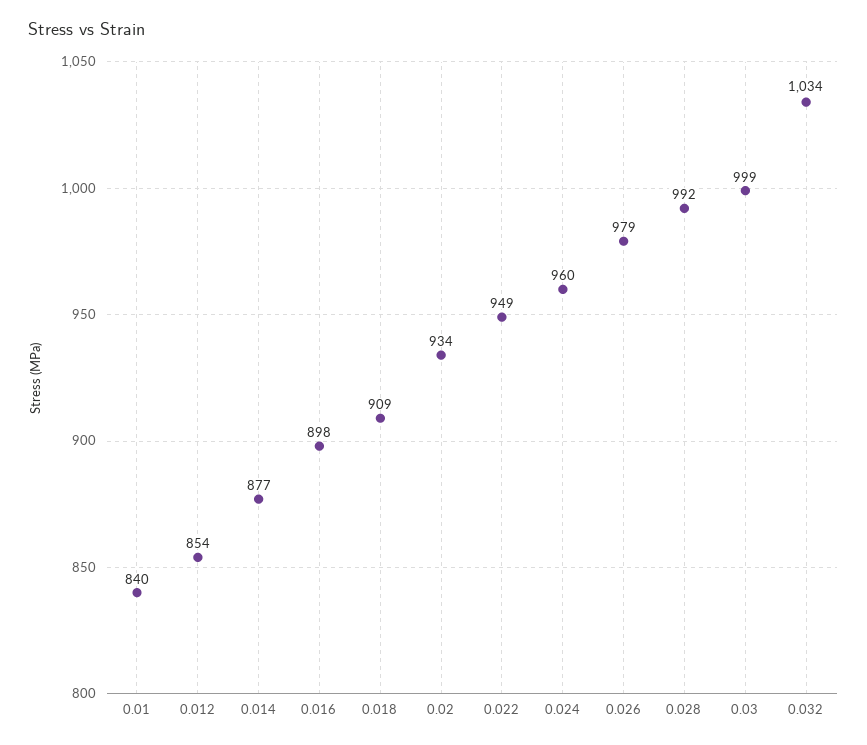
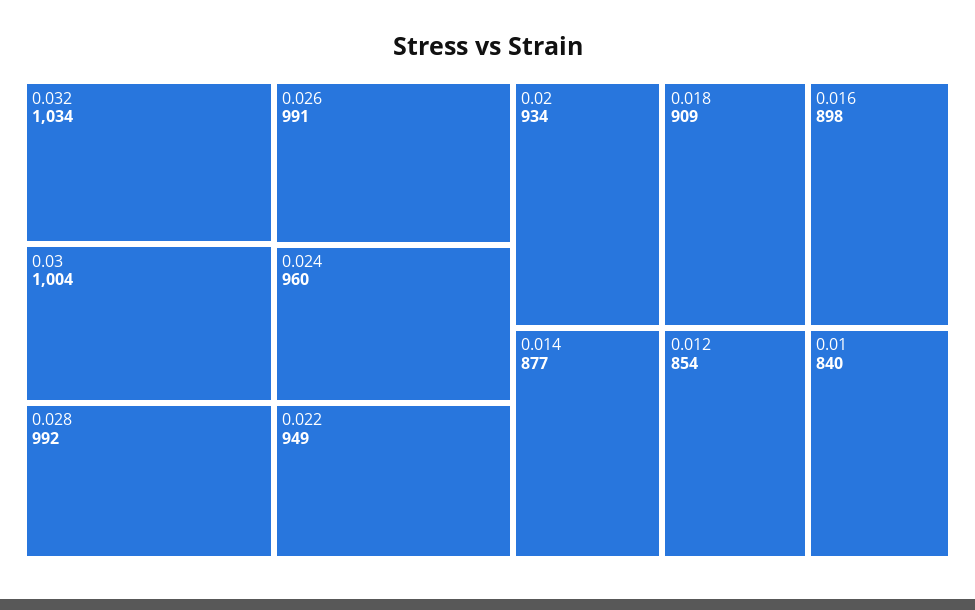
0.026: 979 -> 991
0.03: 999 -> 1004

